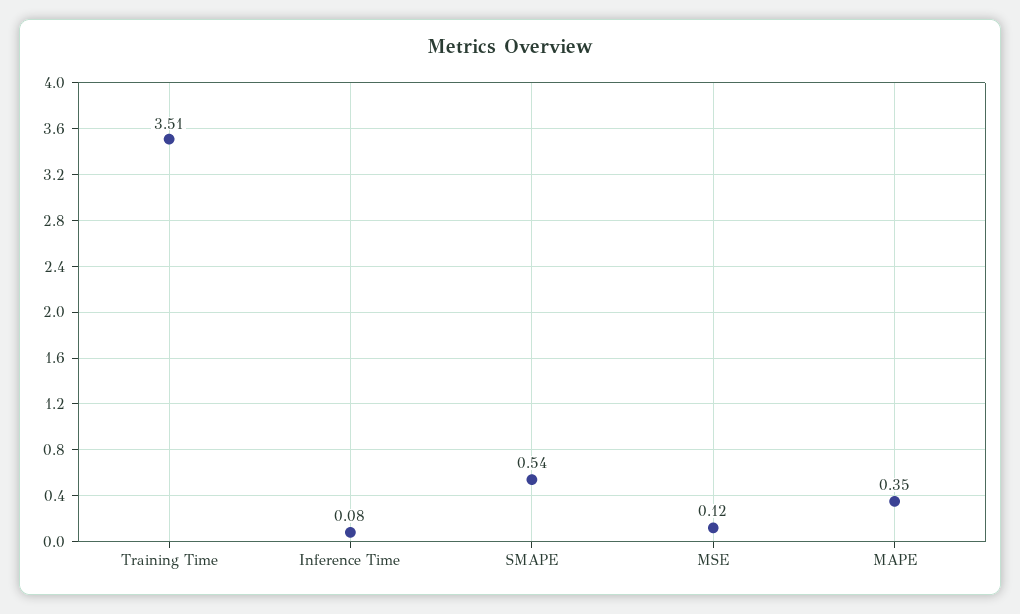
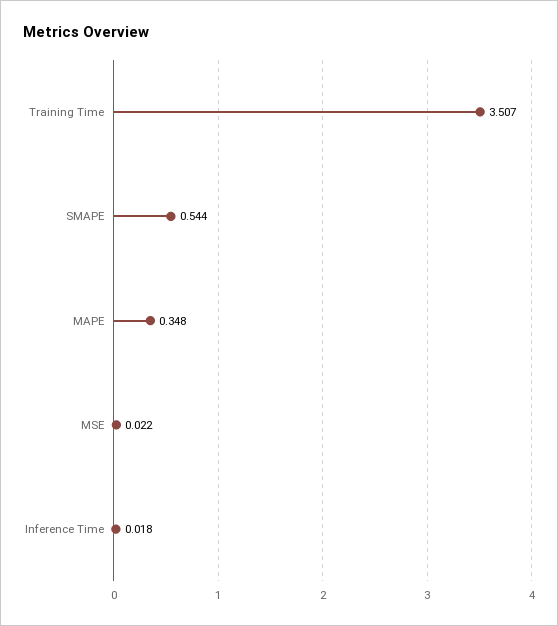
Inference Time: 0.08 -> 0.018
MSE: 0.12 -> 0.022

